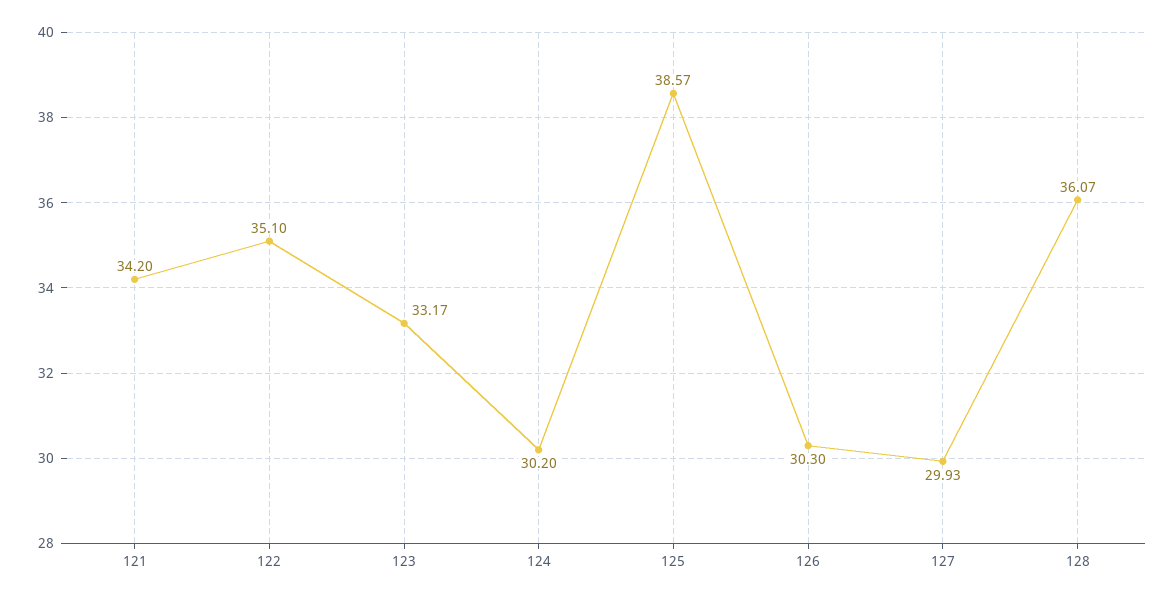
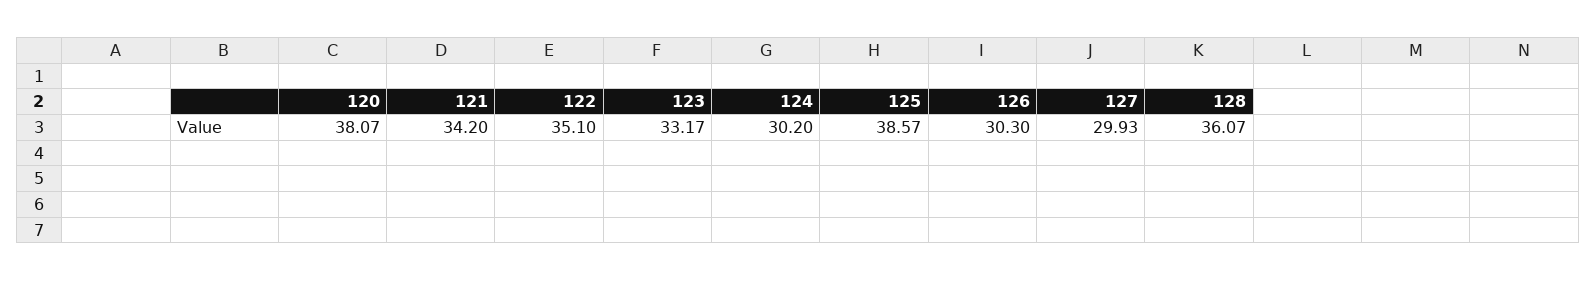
120: none -> 38.07

